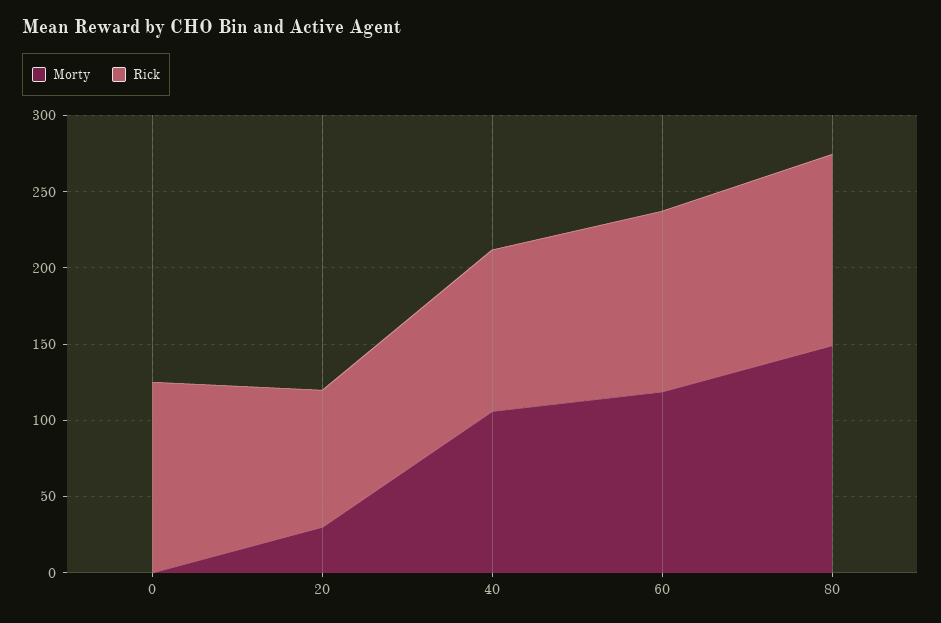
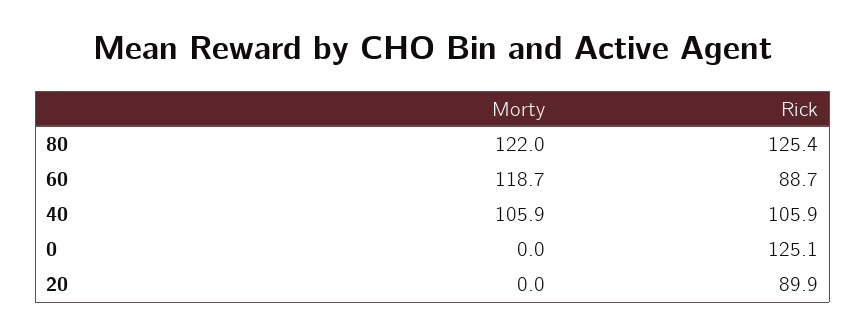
Morty, 20: 30 -> 0
Rick, 60: 120 -> 88.7
Morty, 80: 150 -> 122

